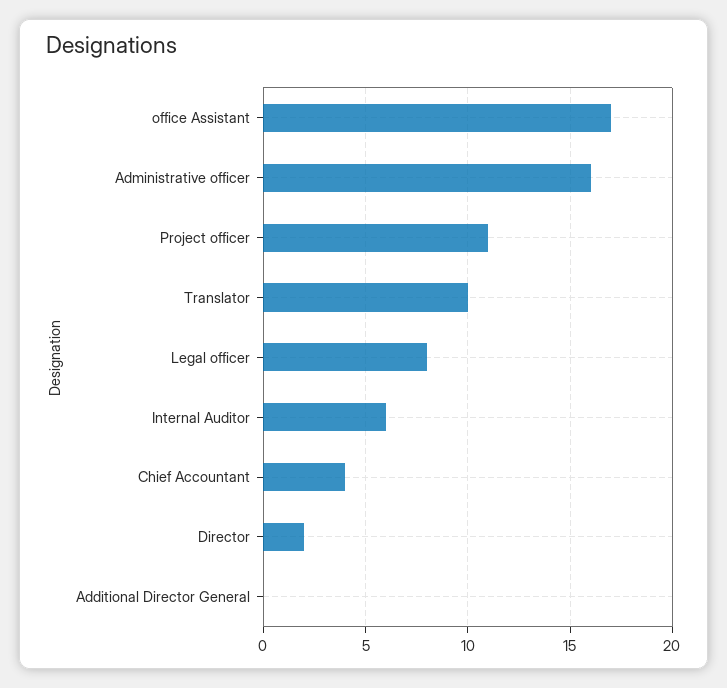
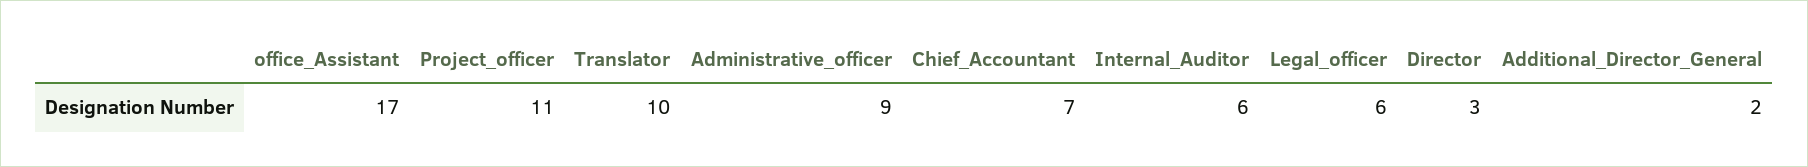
Administrative officer: 16 -> 9
Legal officer: 8 -> 6
Chief Accountant: 4 -> 7
Director: 2 -> 3
Additional Director General: 0 -> 2

